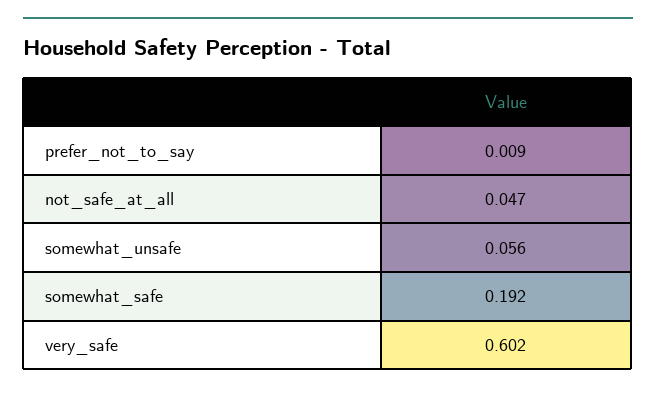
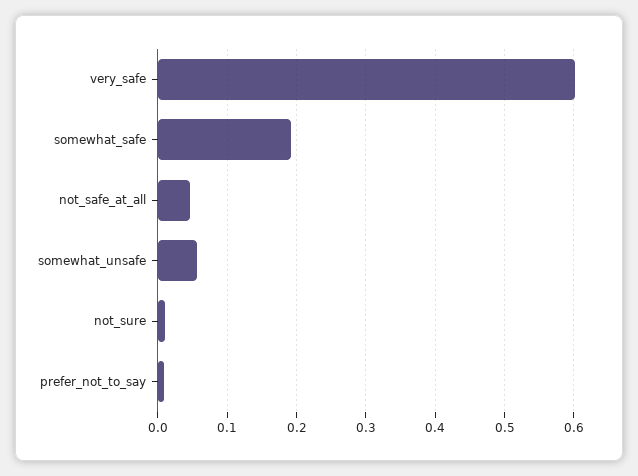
not_sure: none -> 0.01

